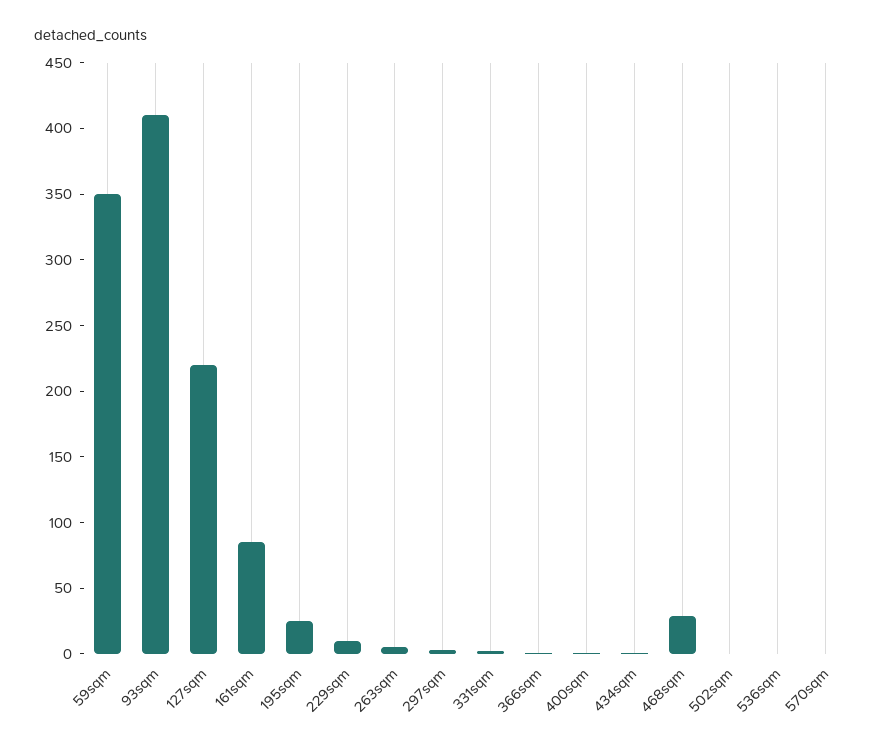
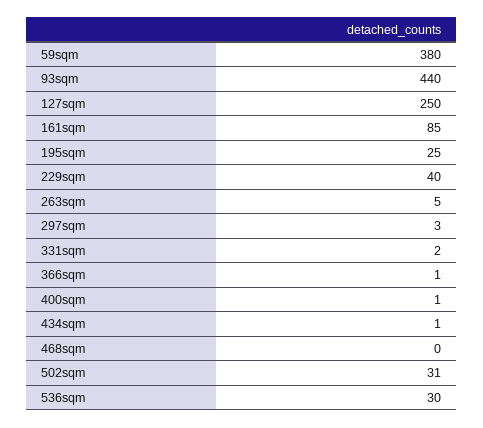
59sqm: 350 -> 380
93sqm: 410 -> 440
127sqm: 220 -> 250
229sqm: 10 -> 40
468sqm: 30 -> 0
502sqm: 0 -> 31
536sqm: 0 -> 30
570sqm: 0 -> none

